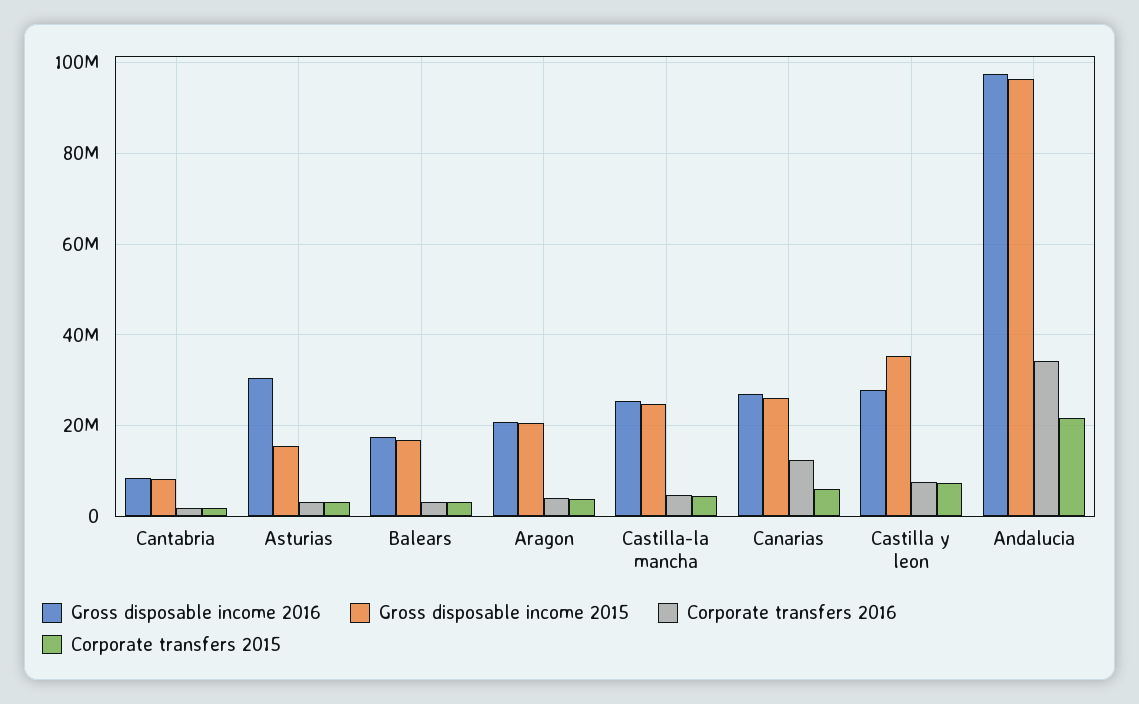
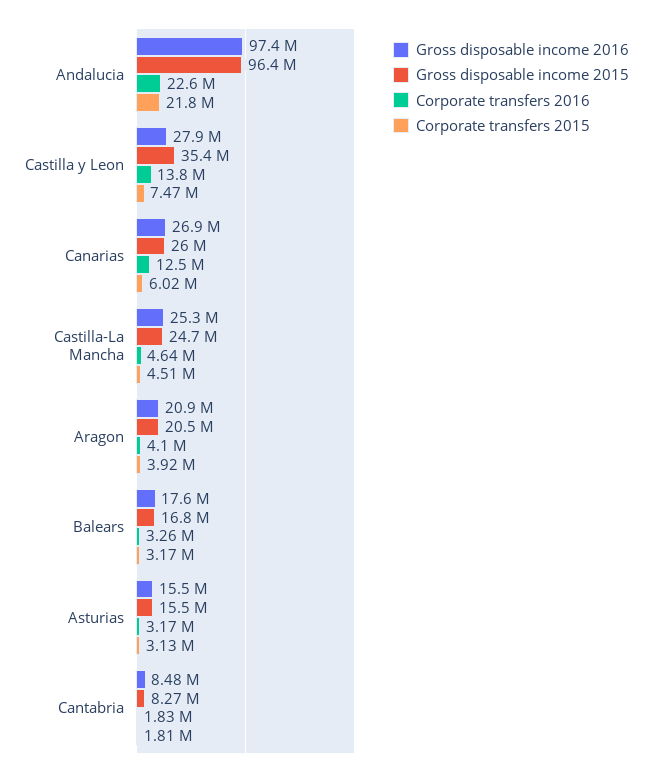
Gross disposable income 2016, Asturias: 30000000 -> 15500000
Corporate transfers 2016, Castilla y leon: 8000000 -> 13800000
Corporate transfers 2016, Andalucia: 34000000 -> 22600000

